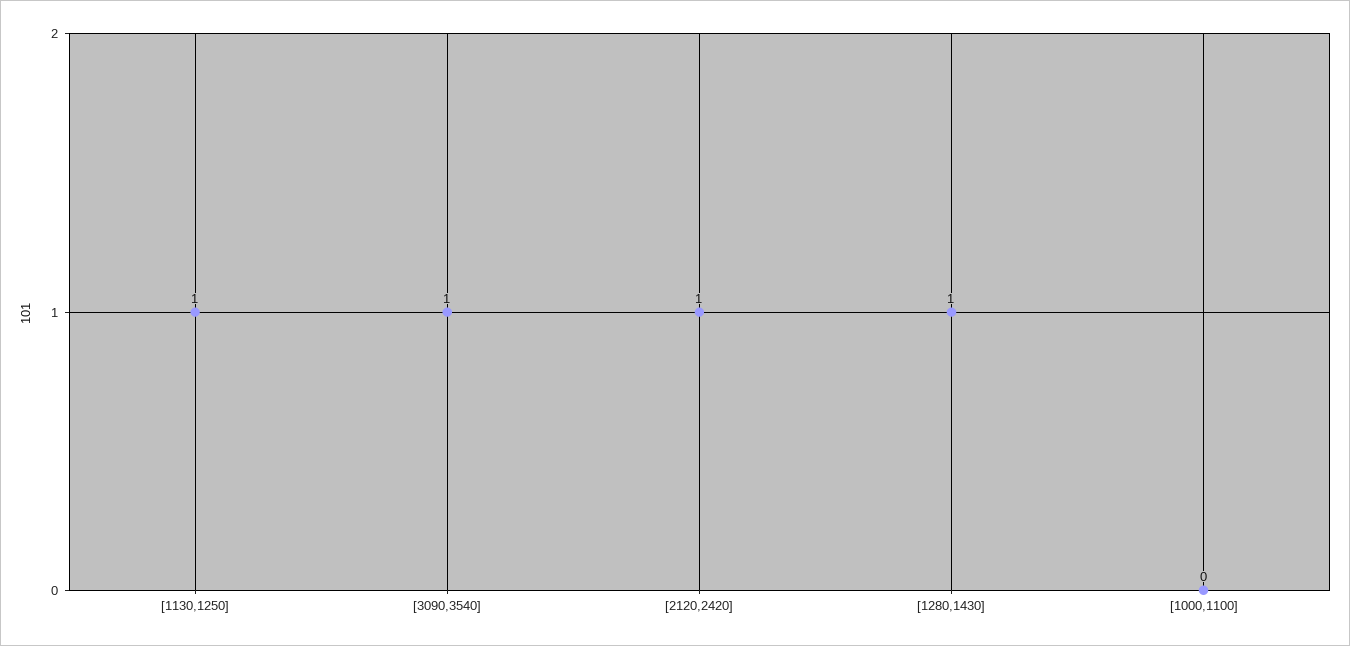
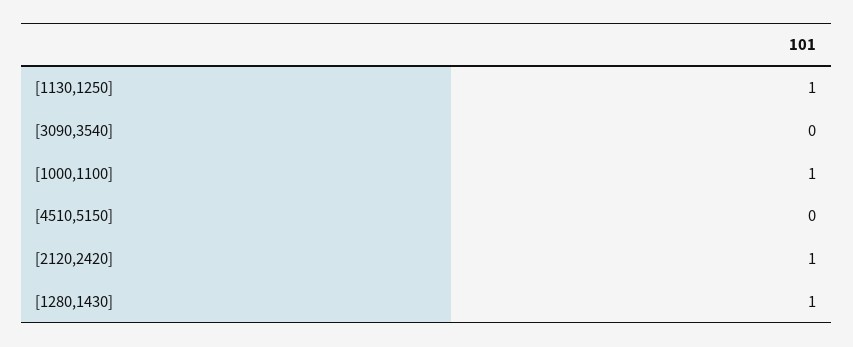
[3090,3540]: 1 -> 0
[1000,1100]: 0 -> 1
[4510,5150]: none -> 0

